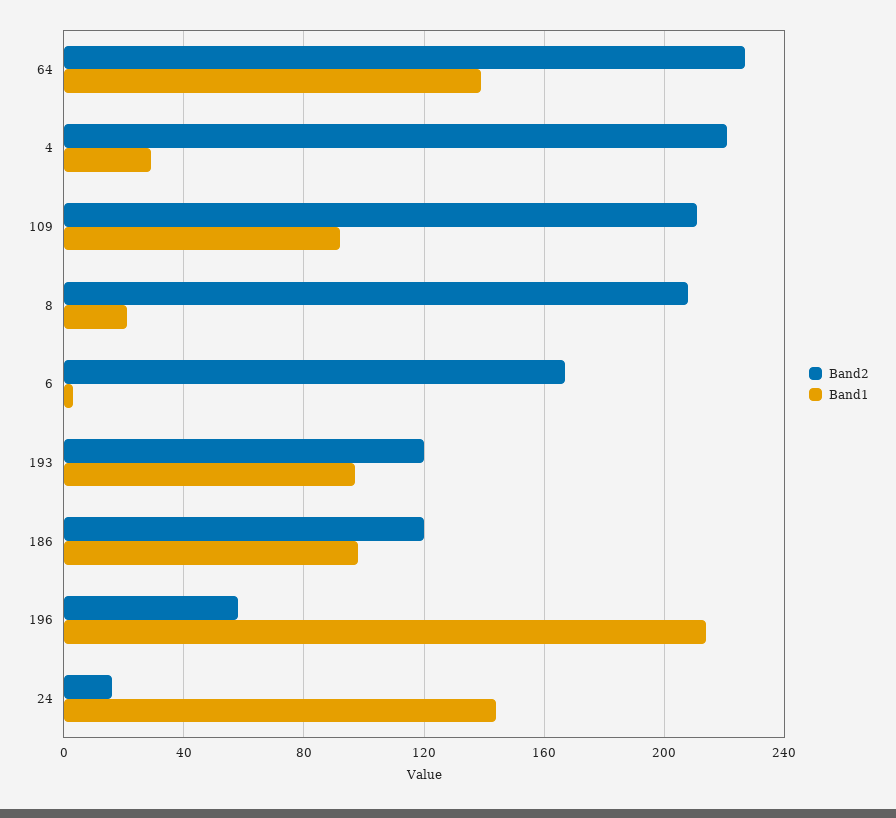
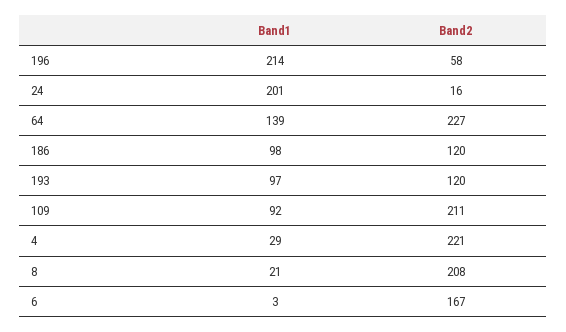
Band1, 24: 145 -> 201

